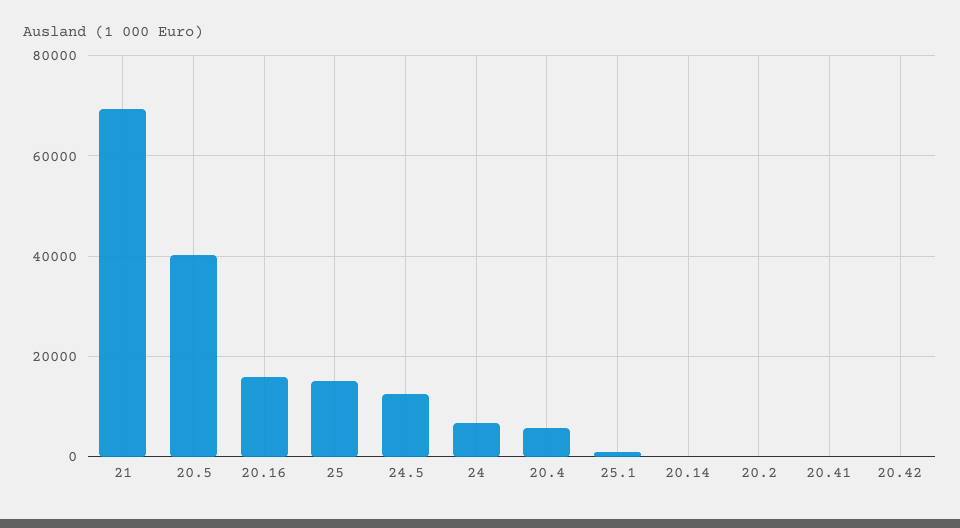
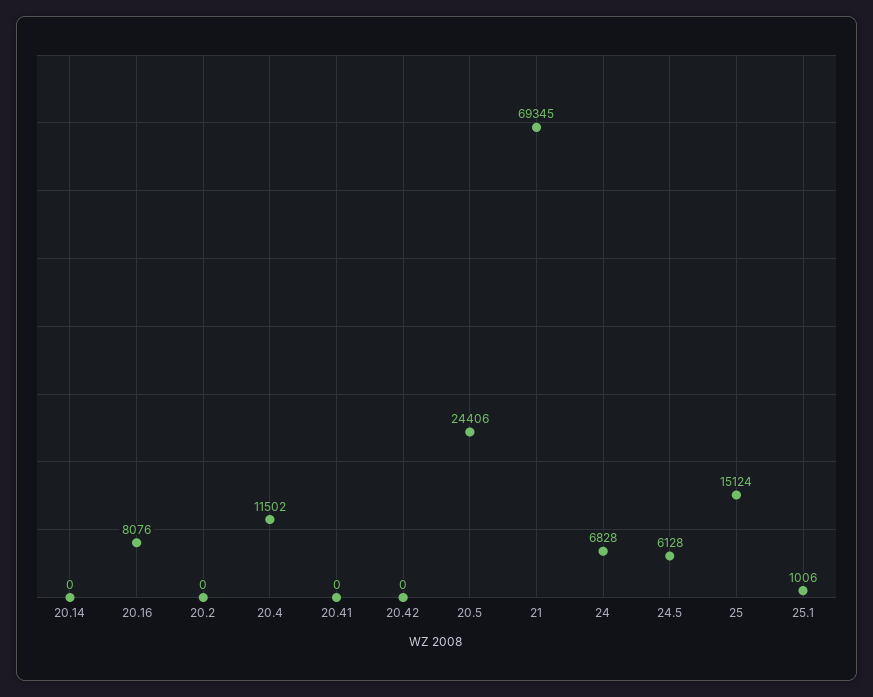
20.5: 40000 -> 24406
20.16: 16000 -> 8076
24.5: 12000 -> 6128
20.4: 6000 -> 11502

